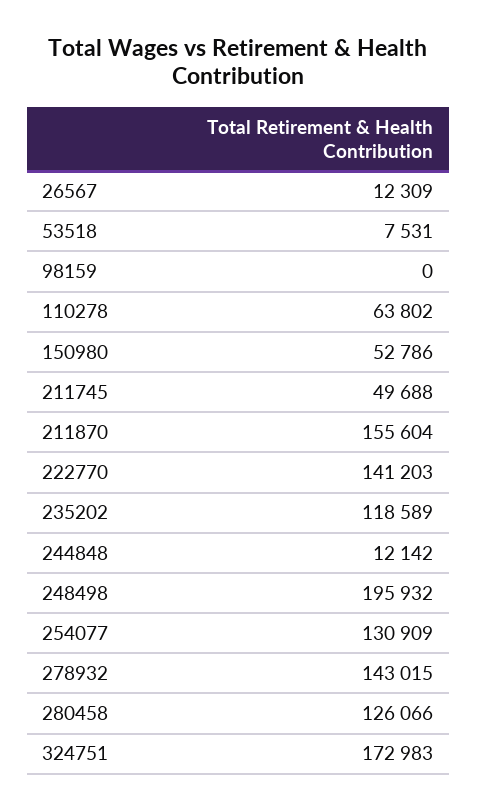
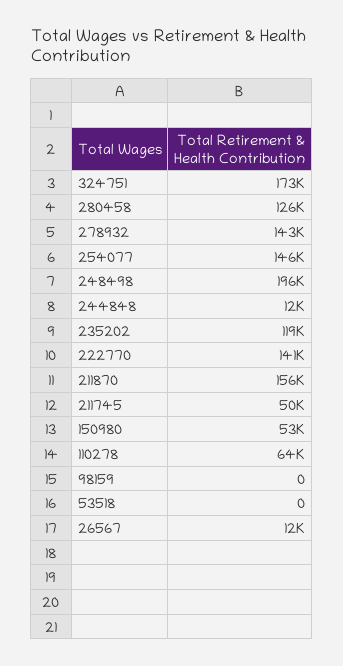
53518: 7531 -> 0
254077: 130909 -> 146000

